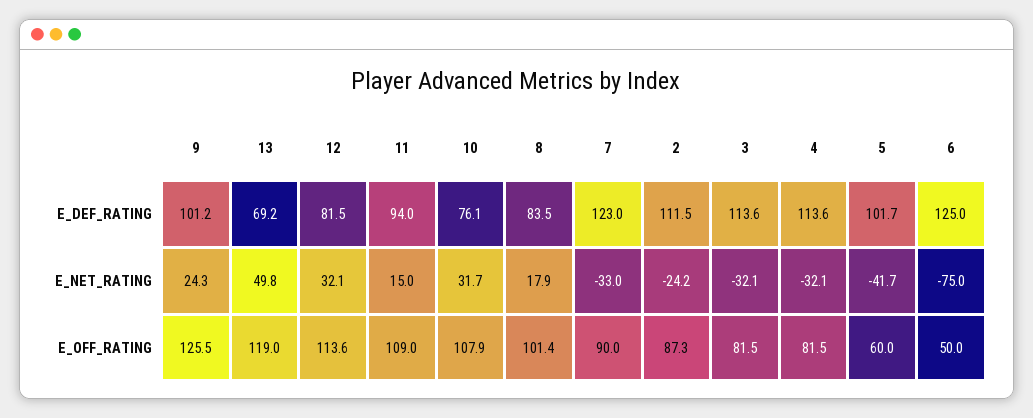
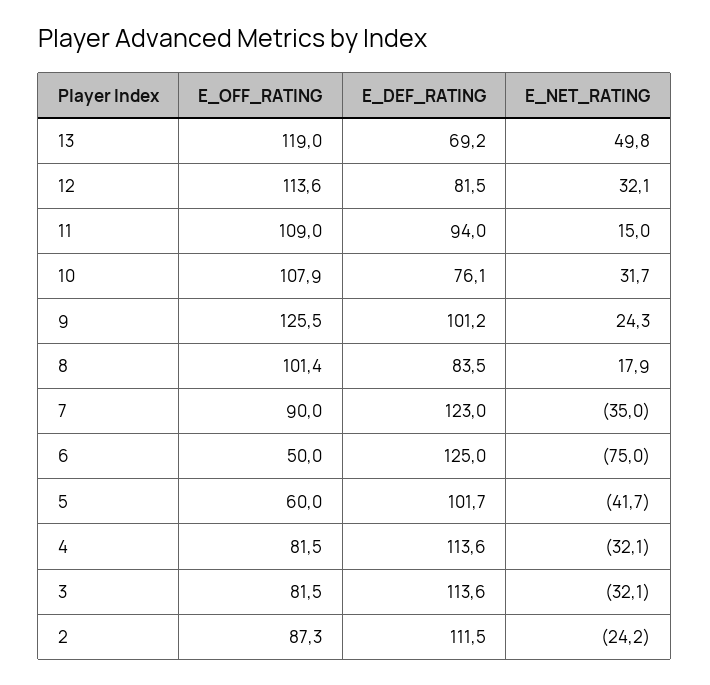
7, E_NET_RATING: -33 -> -35

